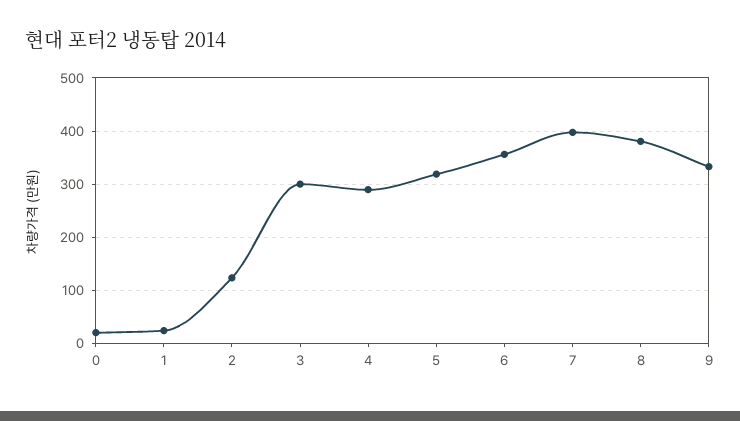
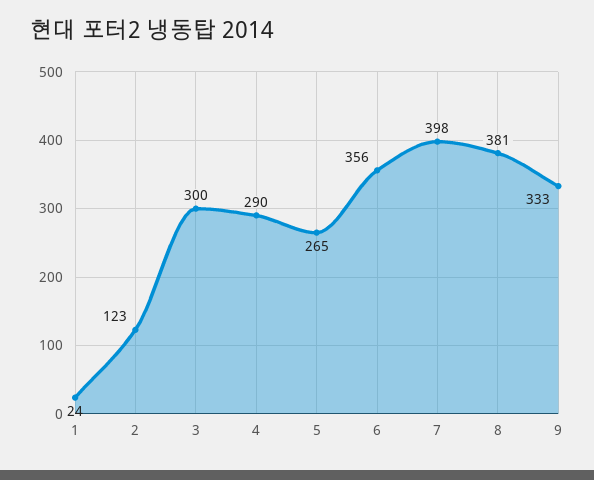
0: 20 -> none
5: 320 -> 265

